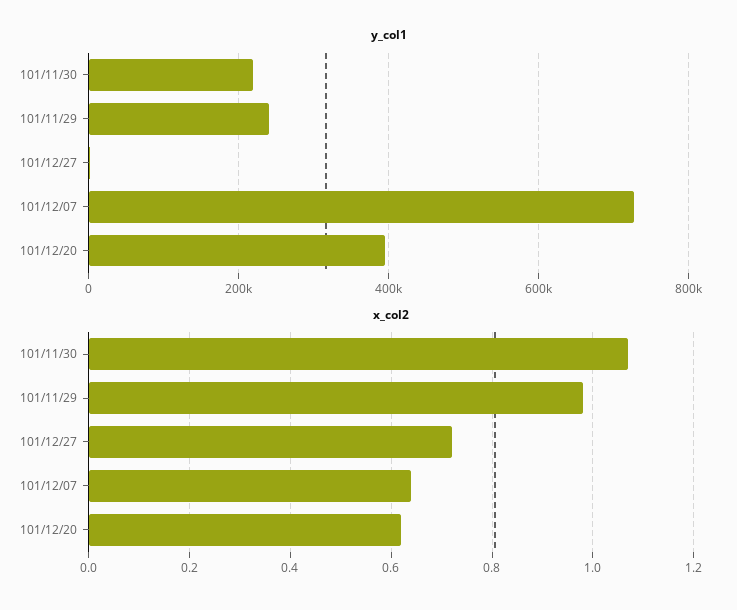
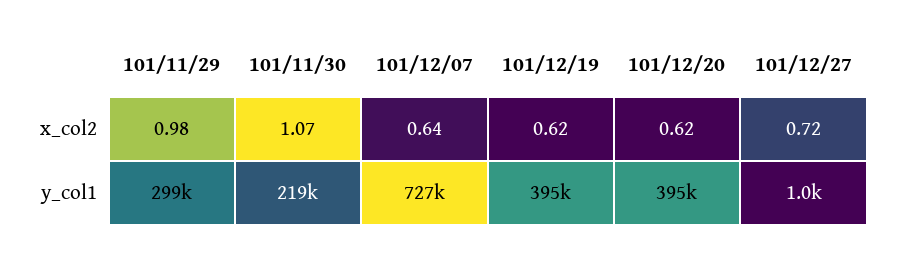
y_col1, 101/11/29: 240000 -> 299000
x_col2, 101/12/19: none -> 0.62
y_col1, 101/12/19: none -> 395000

